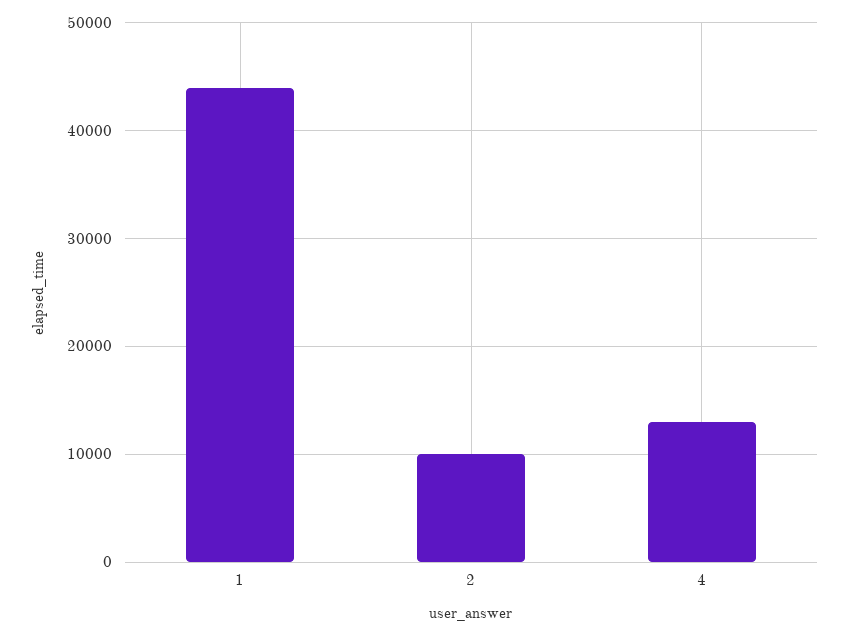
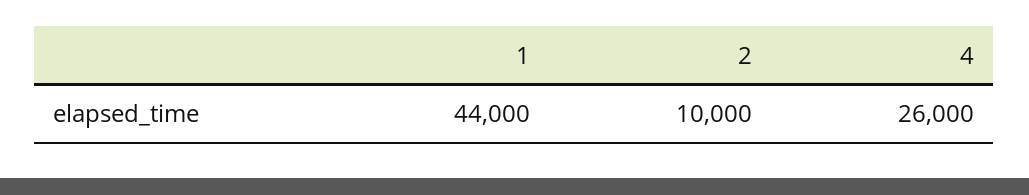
4: 13000 -> 26000

